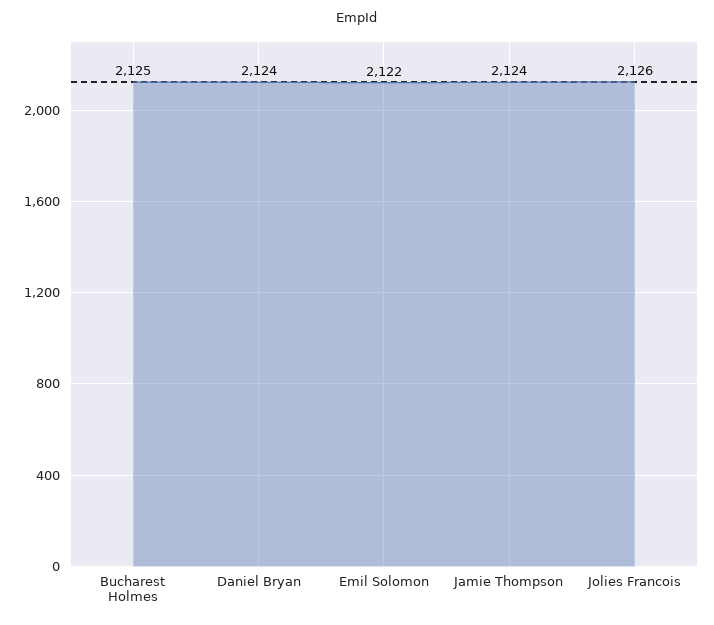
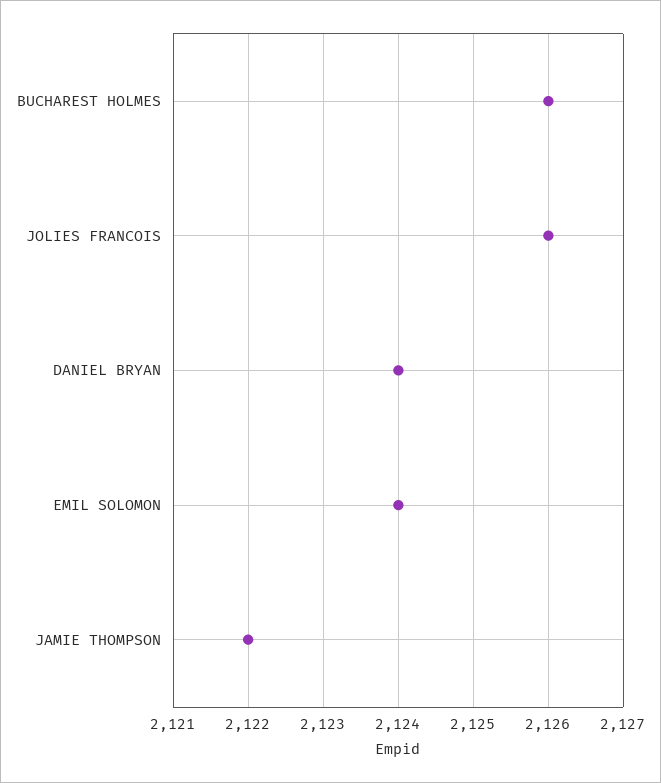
Bucharest Holmes: 2125 -> 2126
Emil Solomon: 2122 -> 2124
Jamie Thompson: 2124 -> 2122

